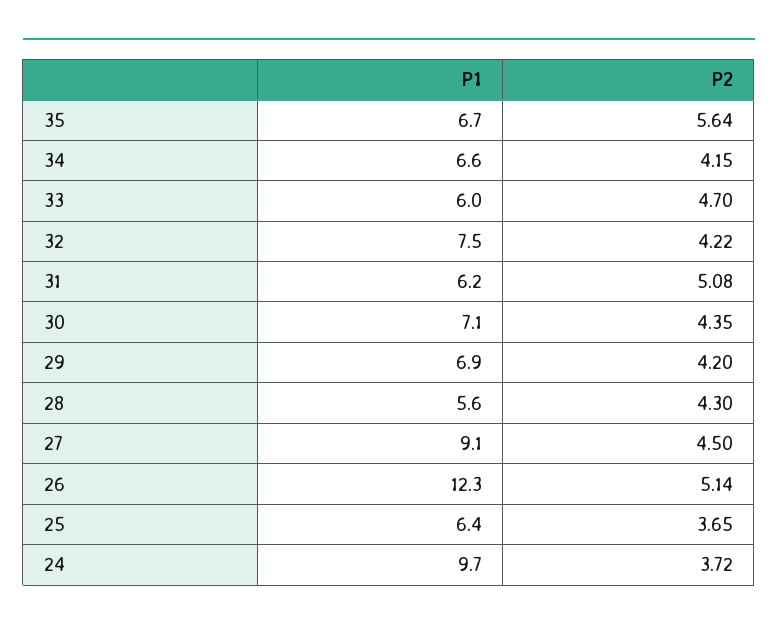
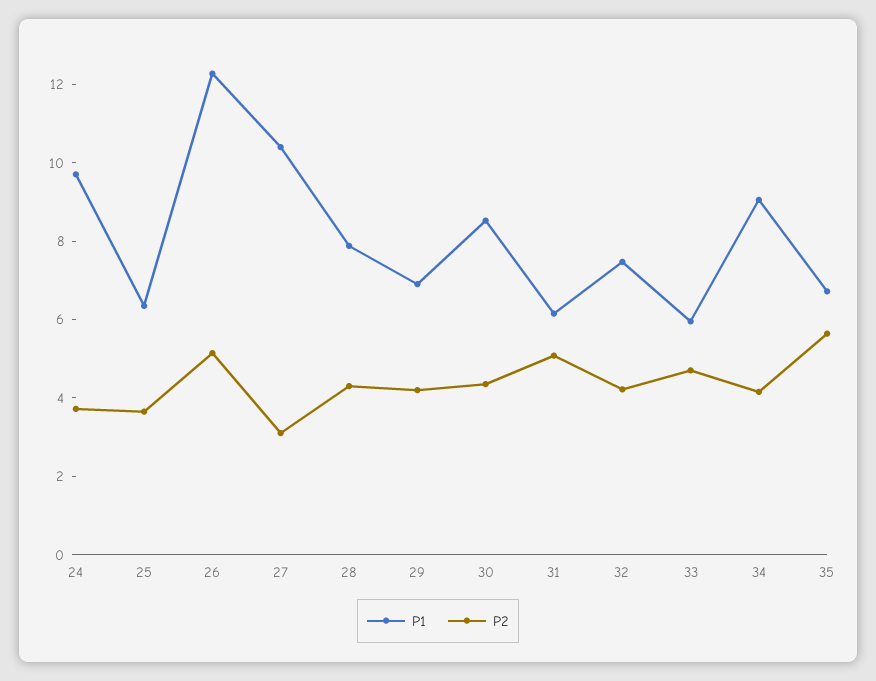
P1, 34: 6.6 -> 9
P1, 30: 7.1 -> 8.5
P1, 28: 5.6 -> 8
P1, 27: 9.1 -> 10.5
P2, 27: 4.5 -> 3

